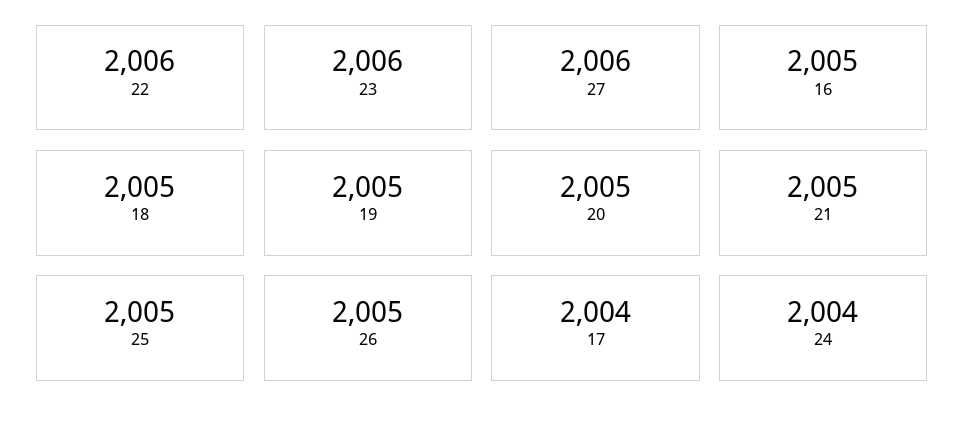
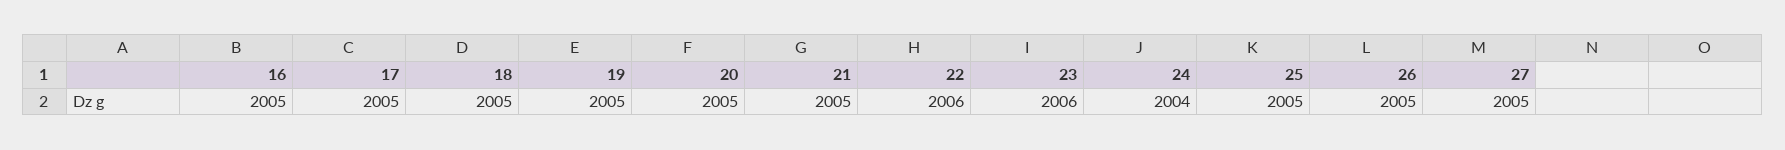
27: 2006 -> 2005
17: 2004 -> 2005

